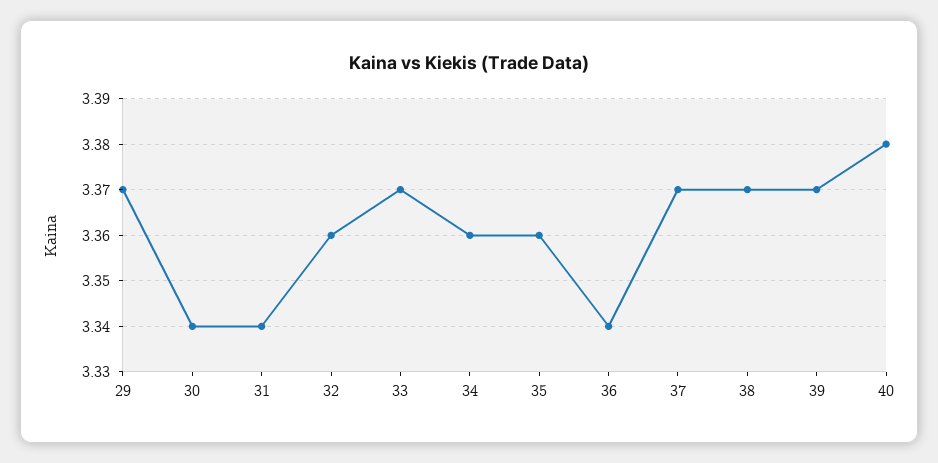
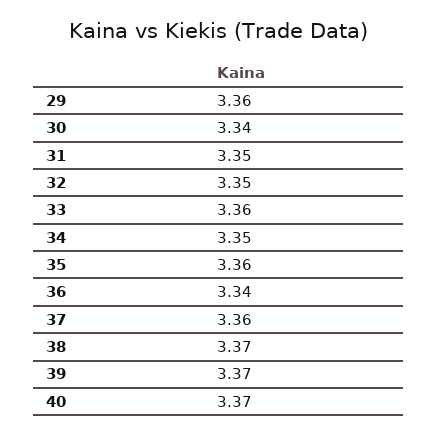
29: 3.37 -> 3.36
31: 3.34 -> 3.35
32: 3.36 -> 3.35
33: 3.37 -> 3.36
34: 3.36 -> 3.35
37: 3.37 -> 3.36
40: 3.38 -> 3.37

